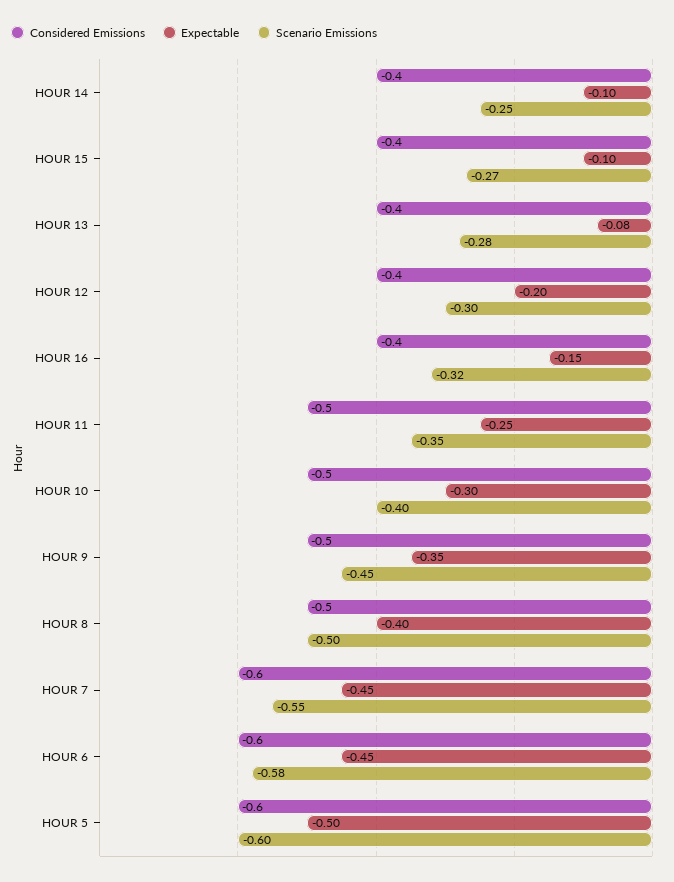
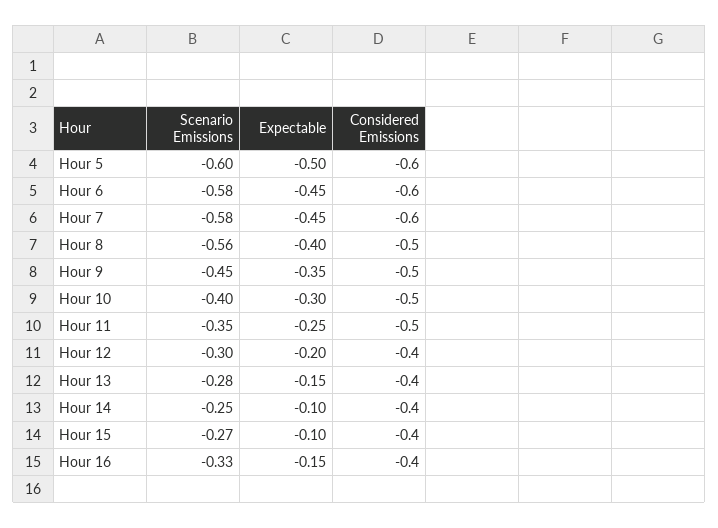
Expectable, HOUR 13: -0.08 -> -0.15
Scenario Emissions, HOUR 16: -0.32 -> -0.33
Scenario Emissions, HOUR 8: -0.5 -> -0.56
Scenario Emissions, HOUR 7: -0.55 -> -0.58

